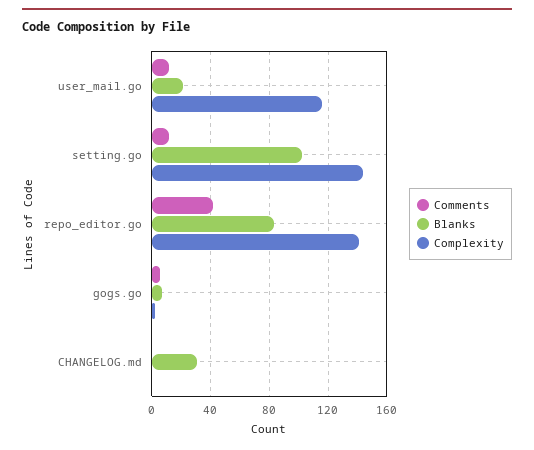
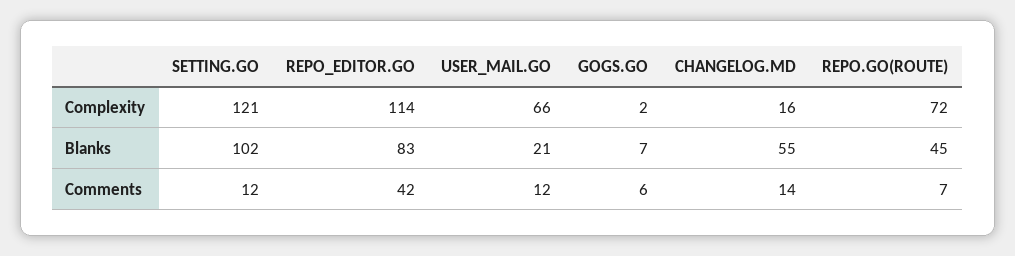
Complexity, user_mail.go: 115 -> 66
Complexity, setting.go: 145 -> 121
Complexity, repo_editor.go: 140 -> 114
Comments, CHANGELOG.md: 0 -> 14
Blanks, CHANGELOG.md: 30 -> 55
Complexity, CHANGELOG.md: 0 -> 16
Complexity, REPO.GO(ROUTE): none -> 72
Blanks, REPO.GO(ROUTE): none -> 45
Comments, REPO.GO(ROUTE): none -> 7

